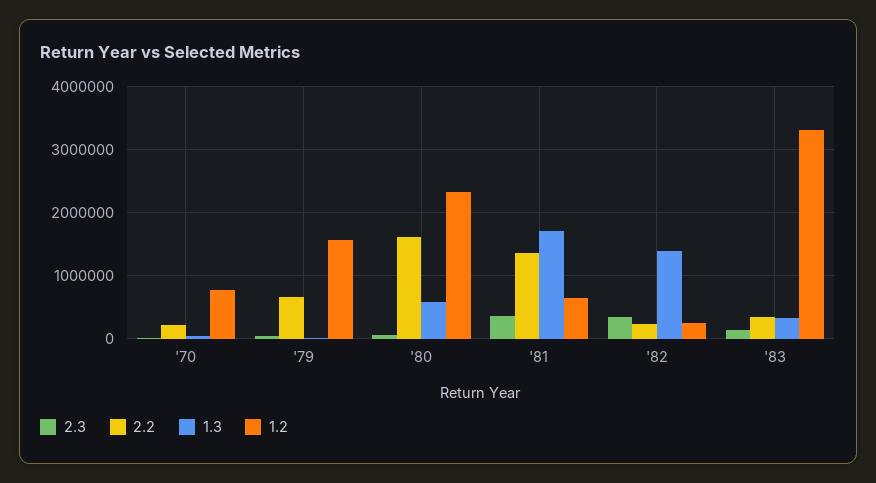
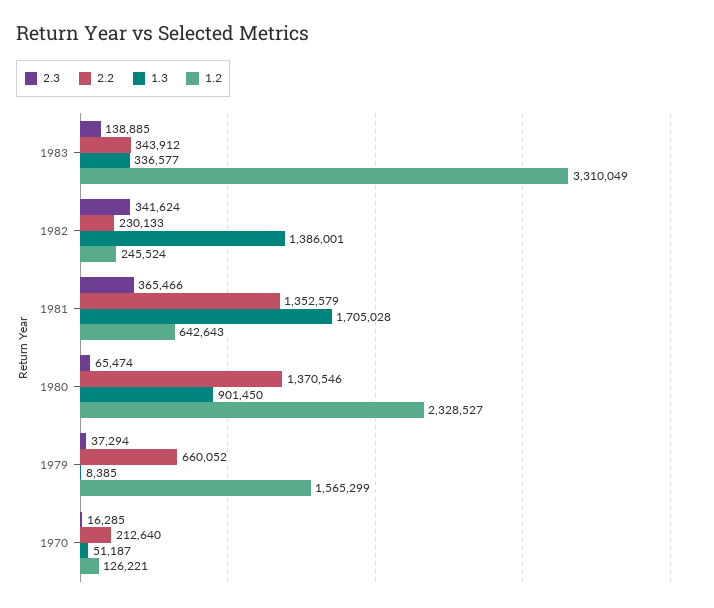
1.2, '70: 800000 -> 126221
2.2, '80: 1600000 -> 1370546
1.3, '80: 600000 -> 901450

